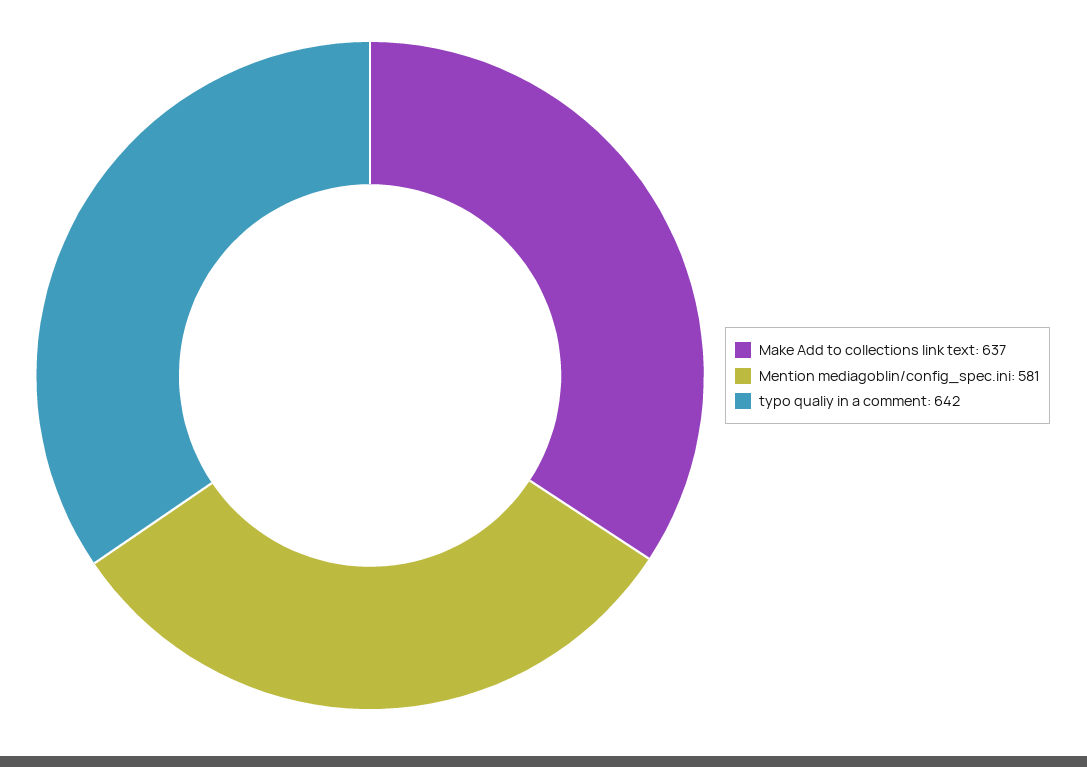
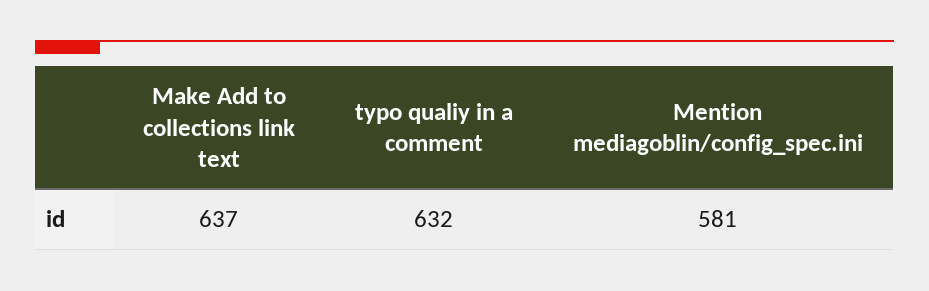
typo qualiy in a comment: 642 -> 632

